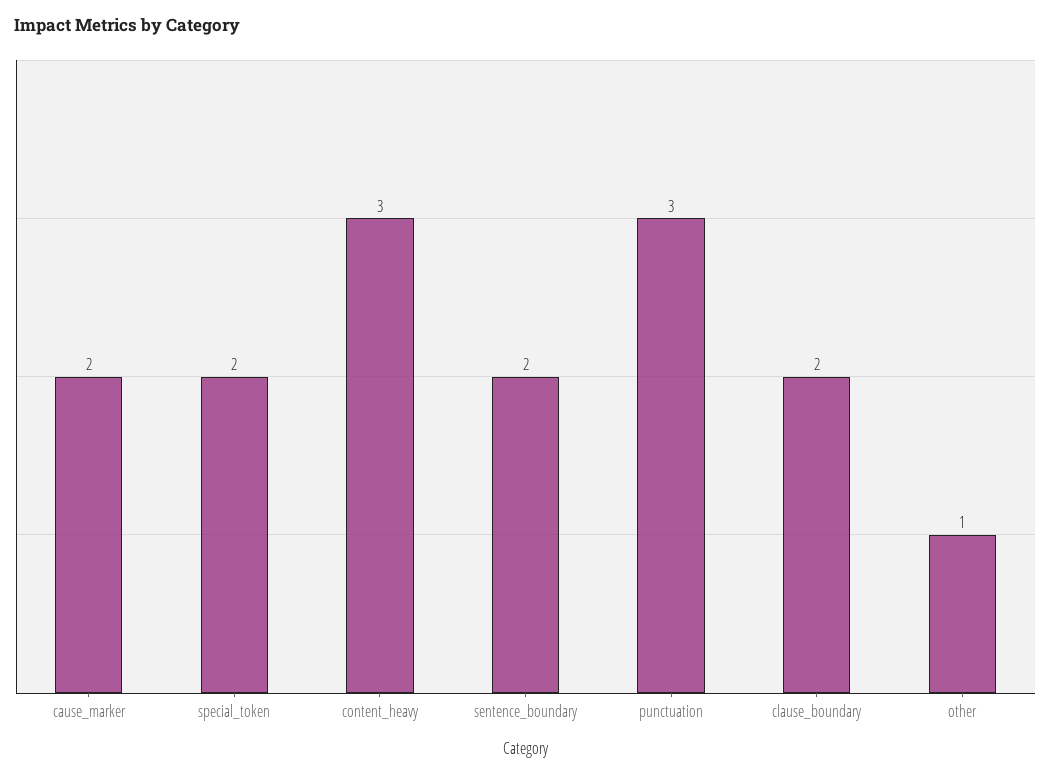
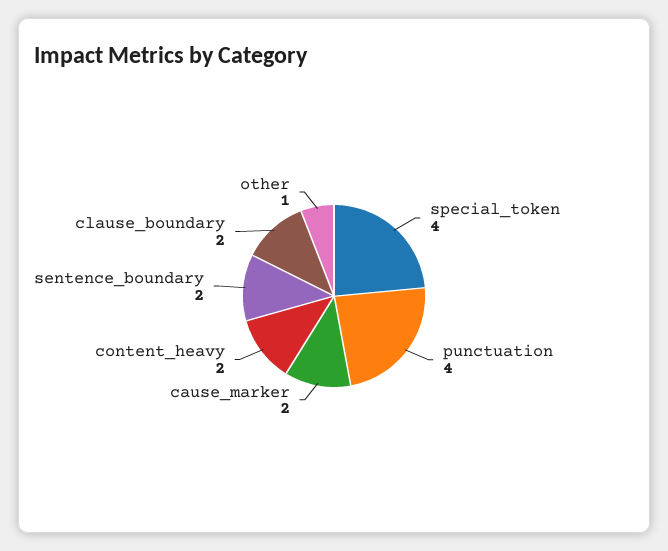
special_token: 2 -> 4
content_heavy: 3 -> 2
punctuation: 3 -> 4

